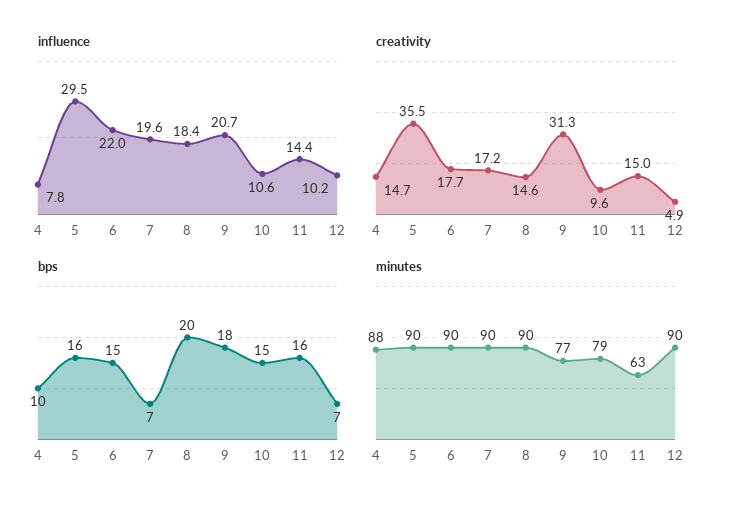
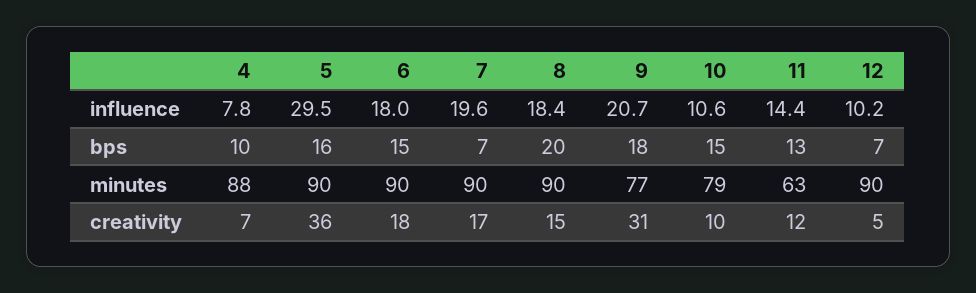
influence, 6: 22 -> 18
creativity, 4: 14.7 -> 7
creativity, 11: 15 -> 12
bps, 11: 16 -> 13

